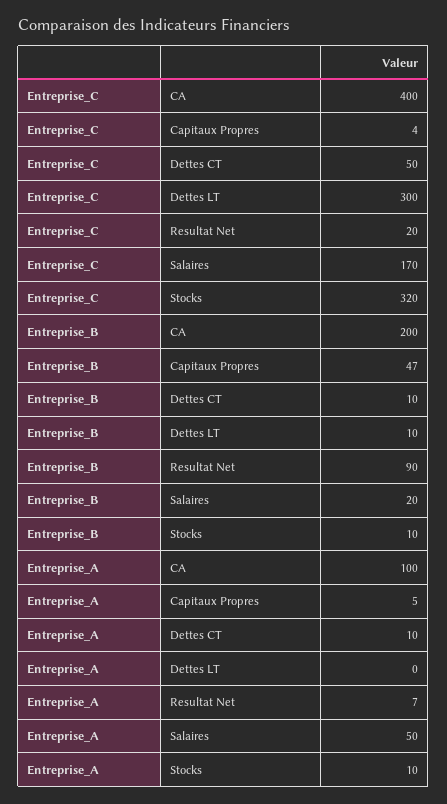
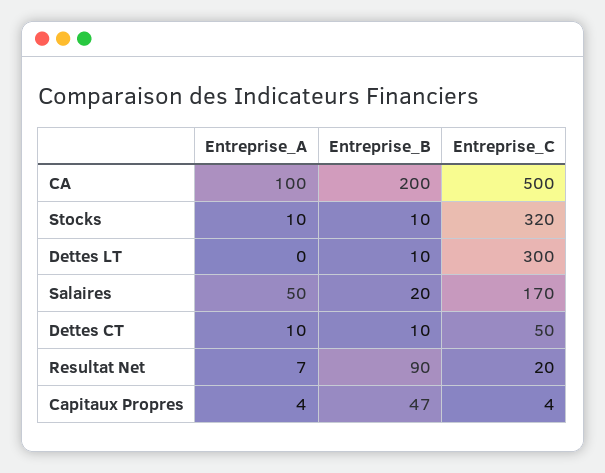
Entreprise_C, CA: 400 -> 500
Entreprise_A, Capitaux Propres: 5 -> 4

